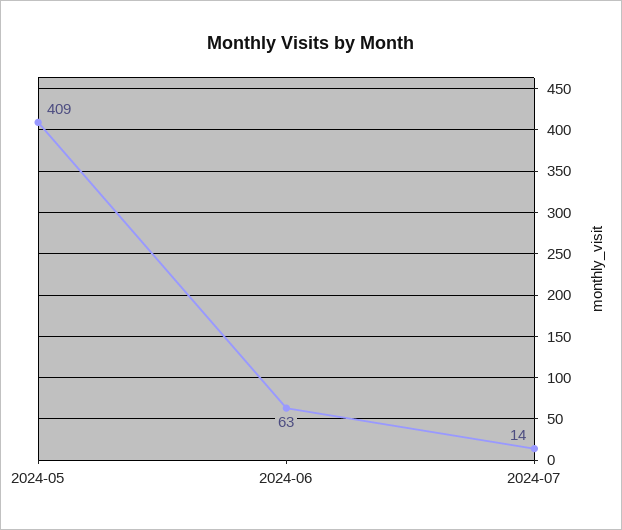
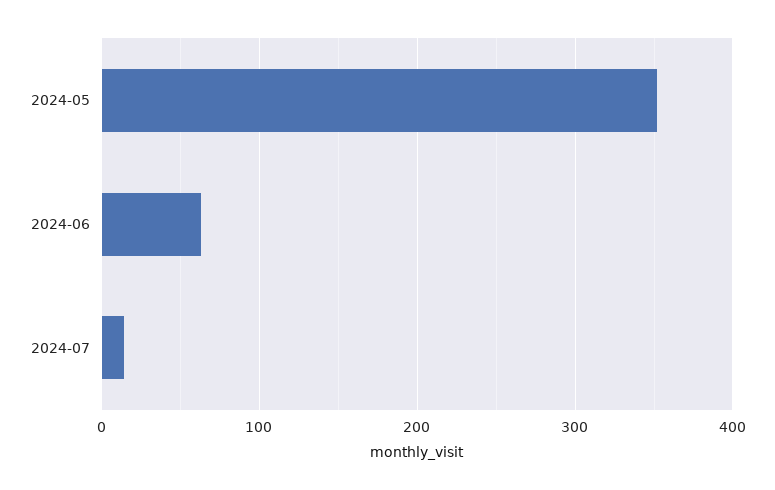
2024-05: 409 -> 350

